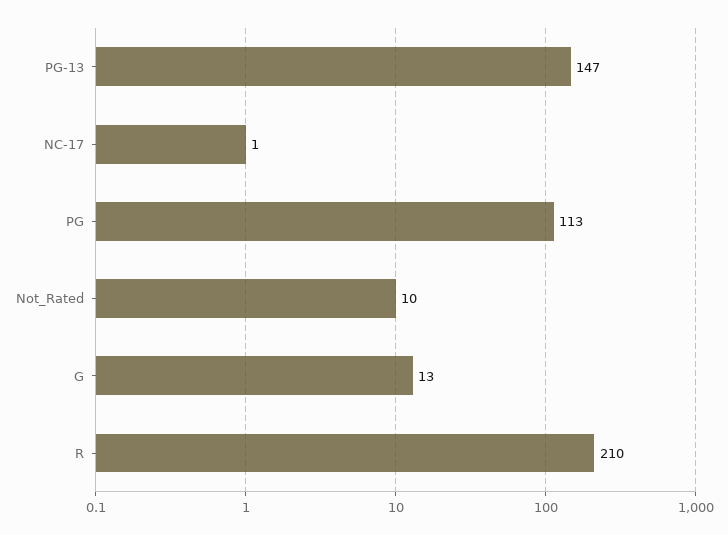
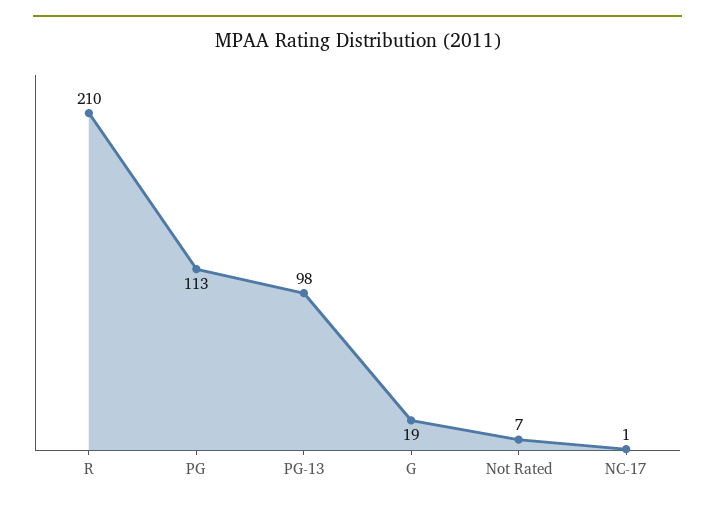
PG-13: 147 -> 98
Not_Rated: 10 -> 7
G: 13 -> 19

